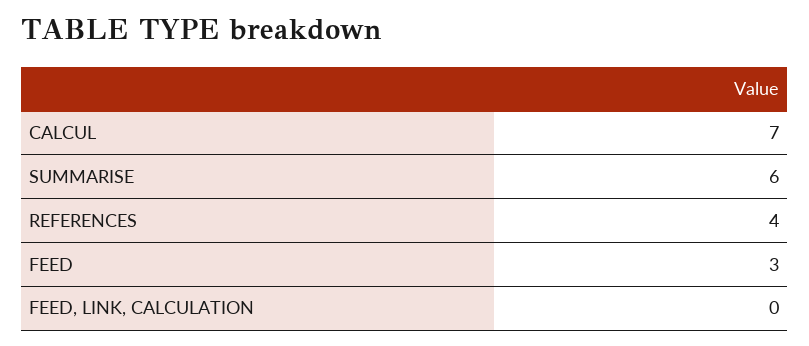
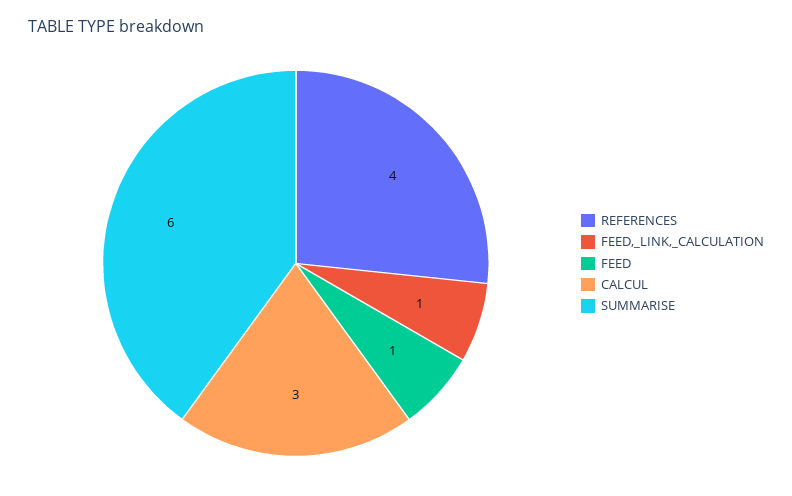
CALCUL: 7 -> 3
FEED: 3 -> 1
FEED, LINK, CALCULATION: 0 -> 1

